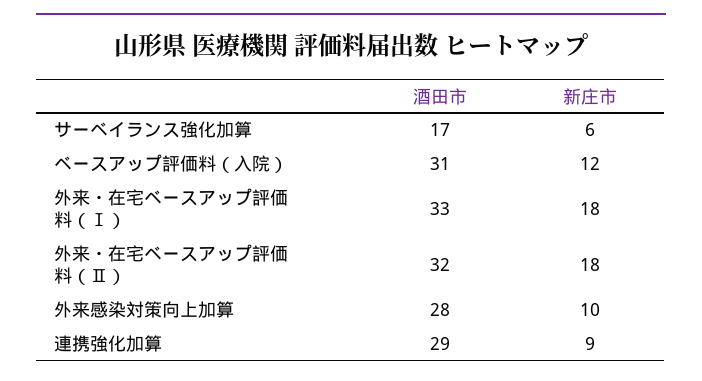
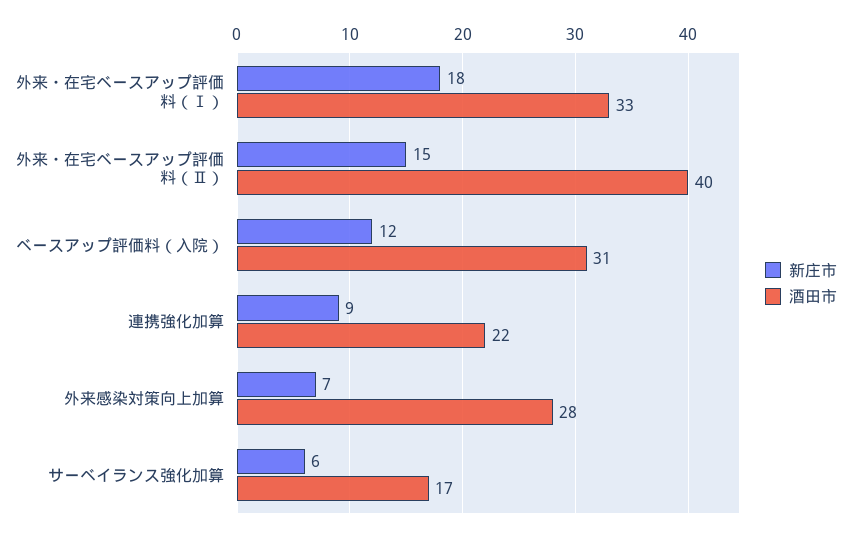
酒田市, 外来・在宅ベースアップ評価料（Ⅱ）: 32 -> 40
新庄市, 外来・在宅ベースアップ評価料（Ⅱ）: 18 -> 15
新庄市, 外来感染対策向上加算: 10 -> 7
酒田市, 連携強化加算: 29 -> 22

